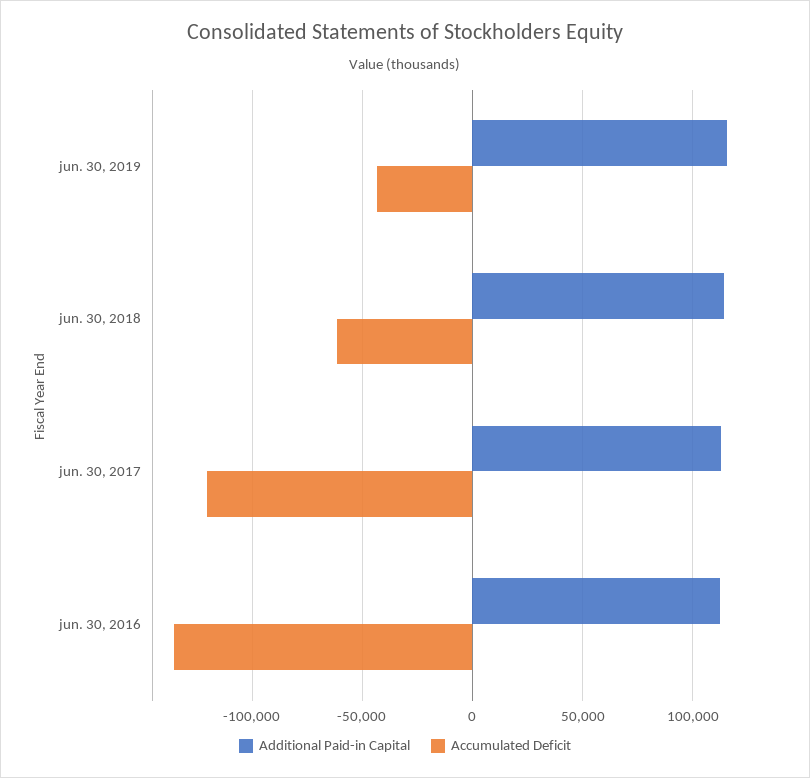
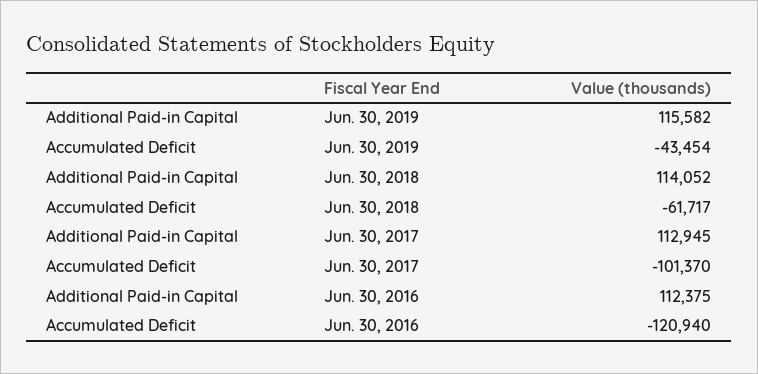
Accumulated Deficit, jun. 30, 2017: -120000 -> -101370
Accumulated Deficit, jun. 30, 2016: -135000 -> -120940

